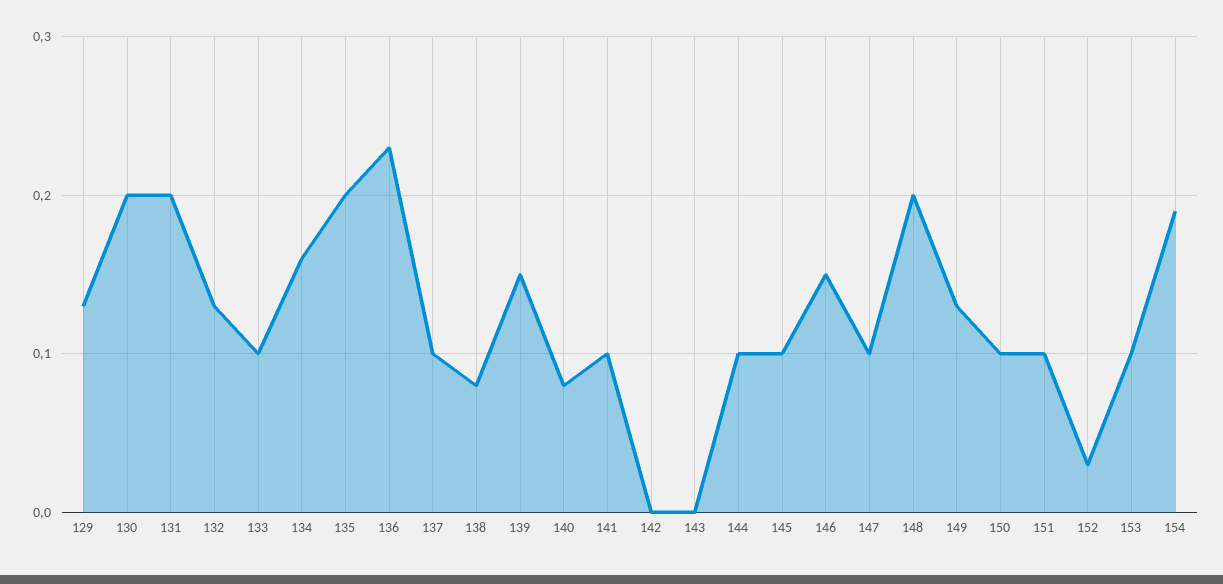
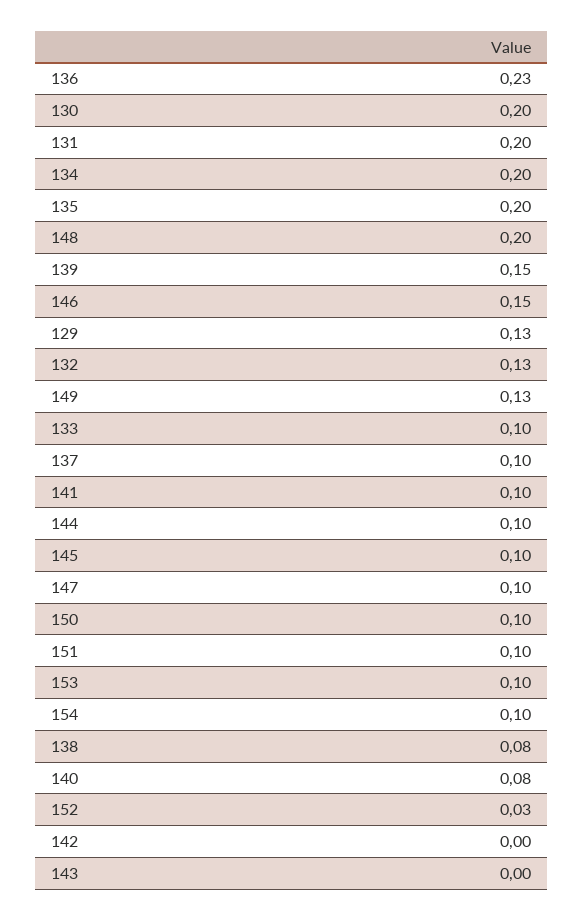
134: 0.16 -> 0.2
154: 0.19 -> 0.1

